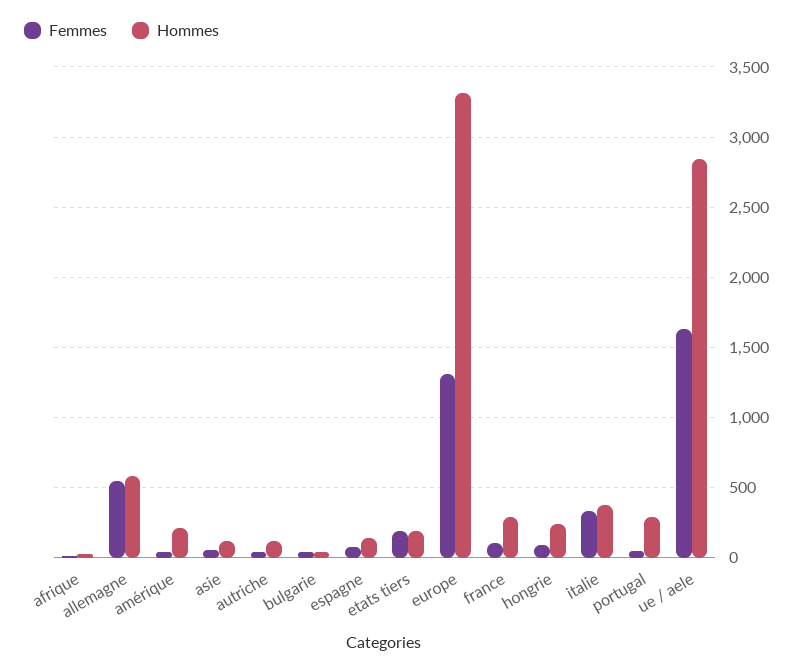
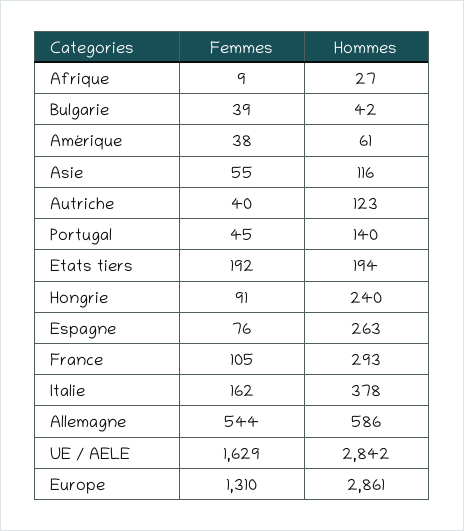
Hommes, amérique: 200 -> 61
Hommes, espagne: 150 -> 263
Hommes, europe: 3300 -> 2861
Femmes, italie: 350 -> 162
Hommes, portugal: 300 -> 140

